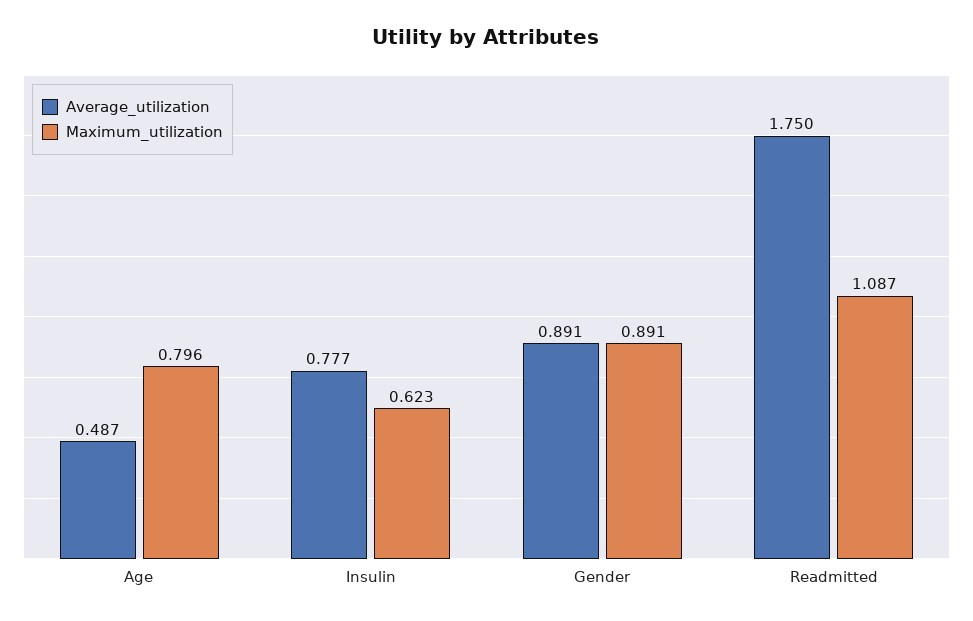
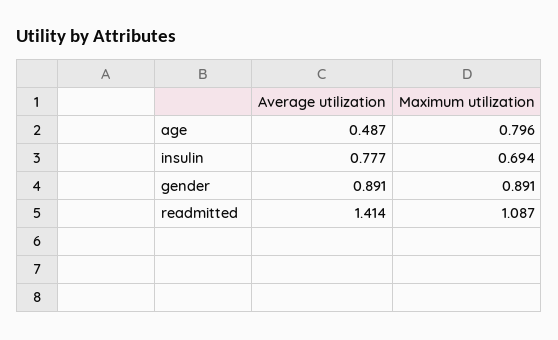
Maximum_utilization, Insulin: 0.623 -> 0.694
Average_utilization, Readmitted: 1.75 -> 1.414

